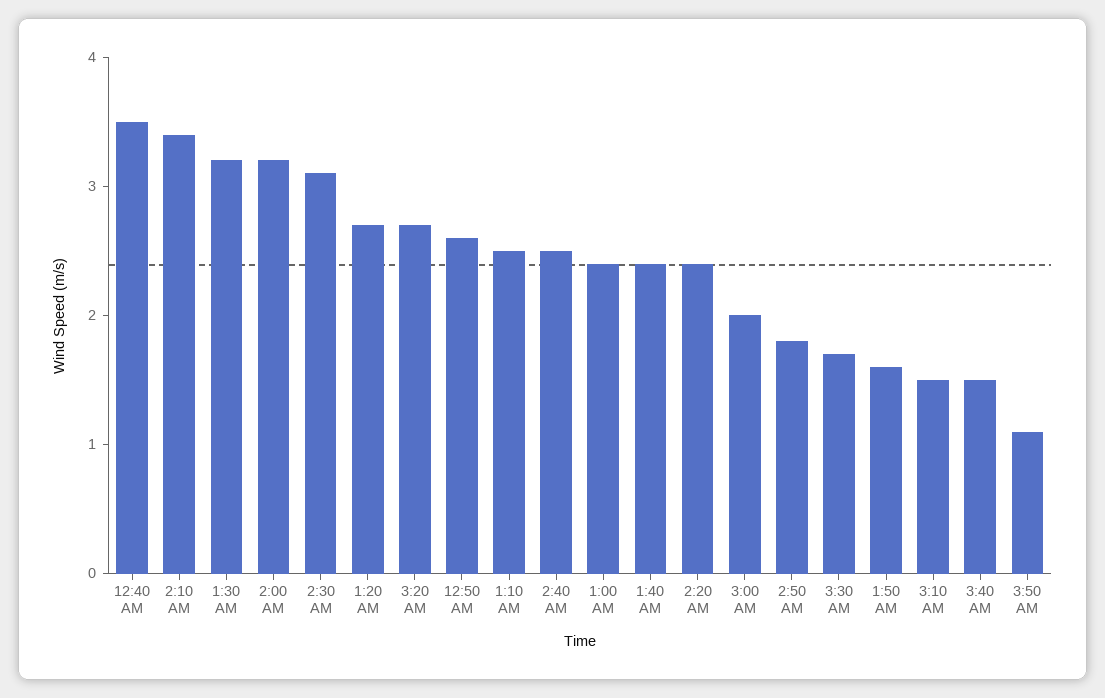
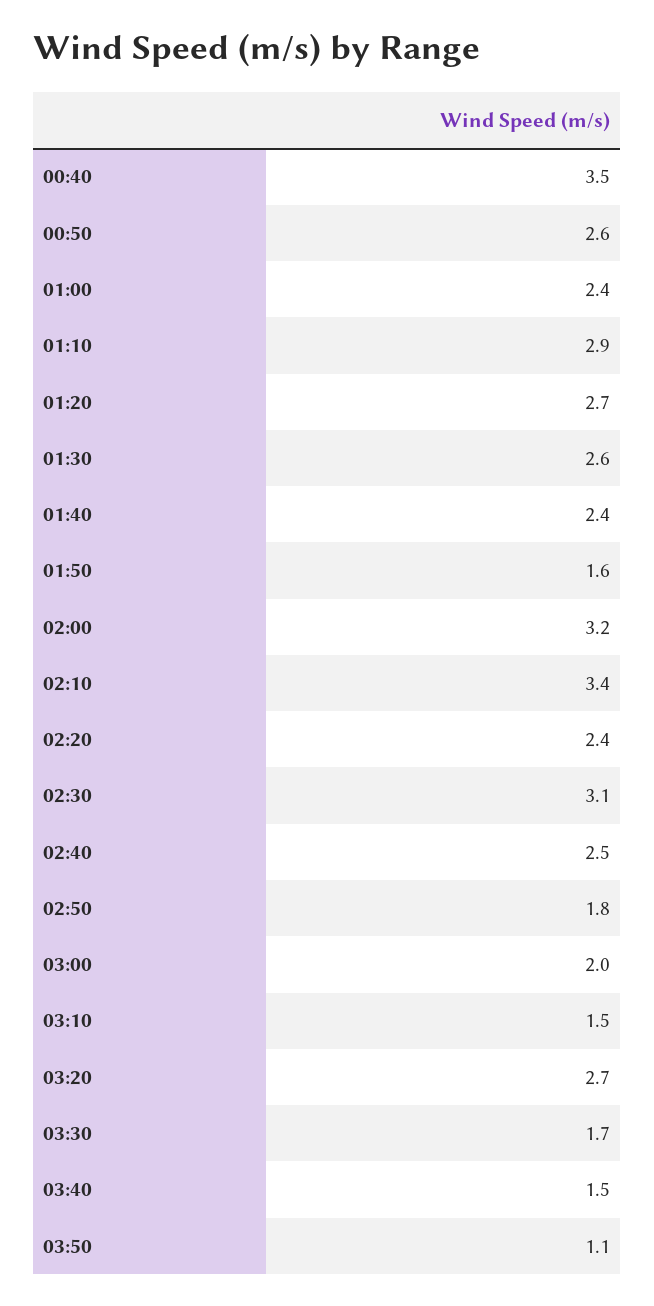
1:30 AM: 3.2 -> 2.6
1:10 AM: 2.5 -> 2.9

